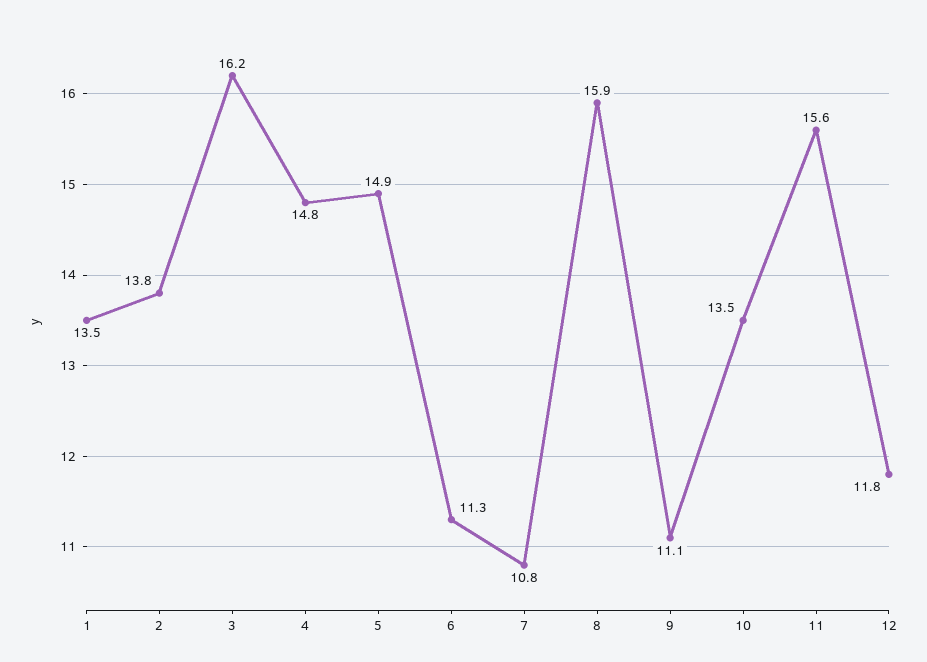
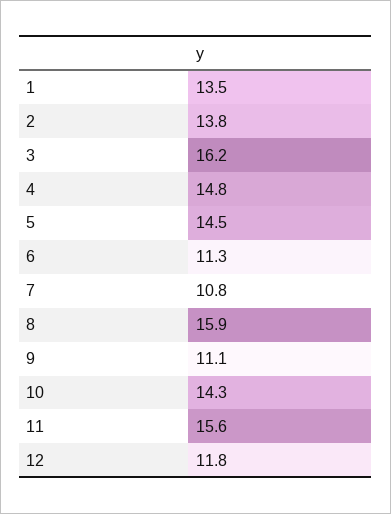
5: 14.9 -> 14.5
10: 13.5 -> 14.3

